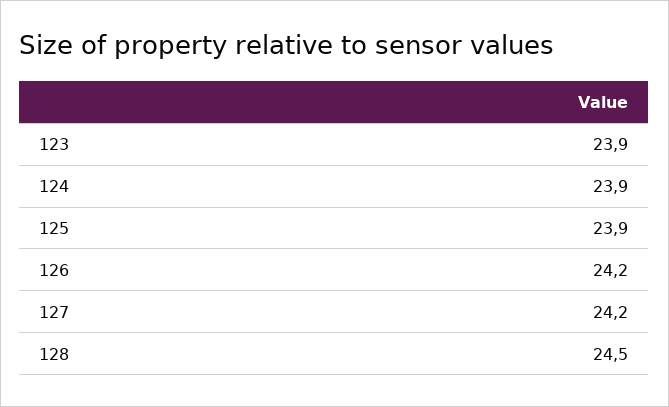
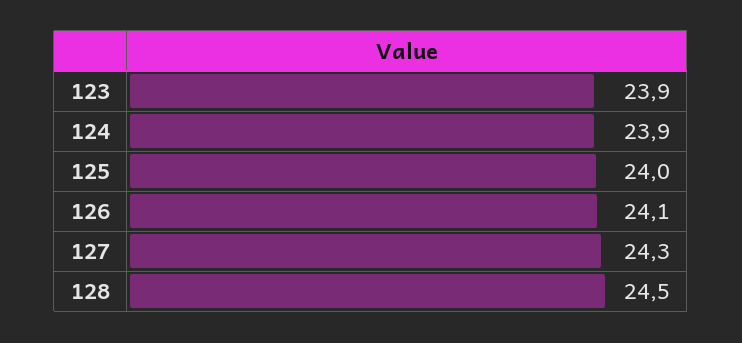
125: 23.9 -> 24
126: 24.2 -> 24.1
127: 24.2 -> 24.3

